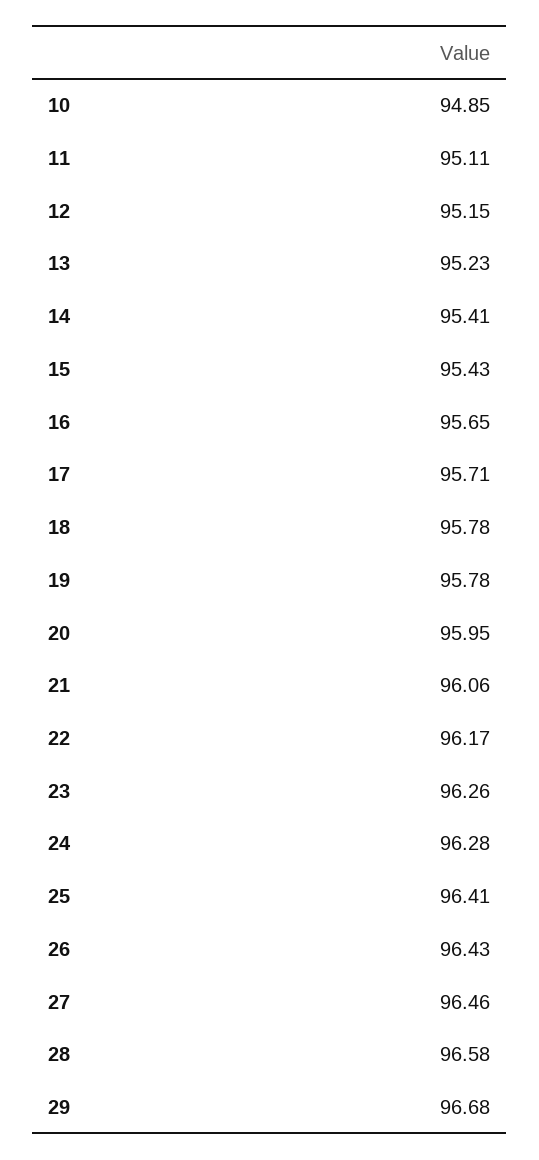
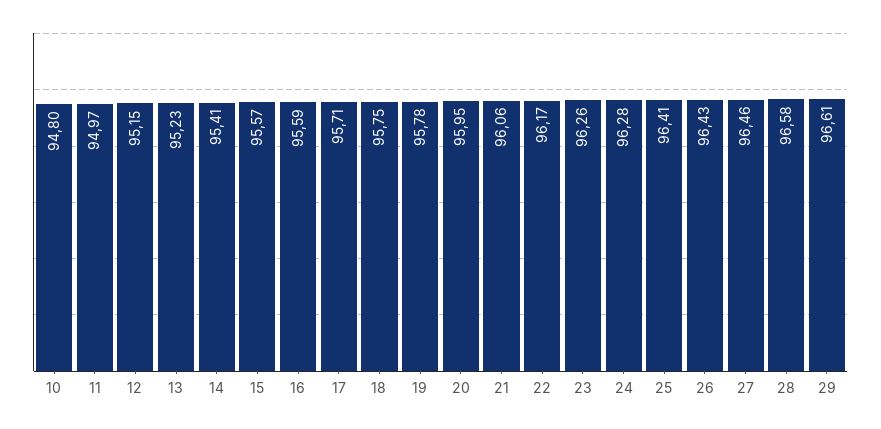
10: 94.85 -> 94.8
11: 95.11 -> 94.97
15: 95.43 -> 95.57
16: 95.65 -> 95.59
18: 95.78 -> 95.75
29: 96.68 -> 96.61

